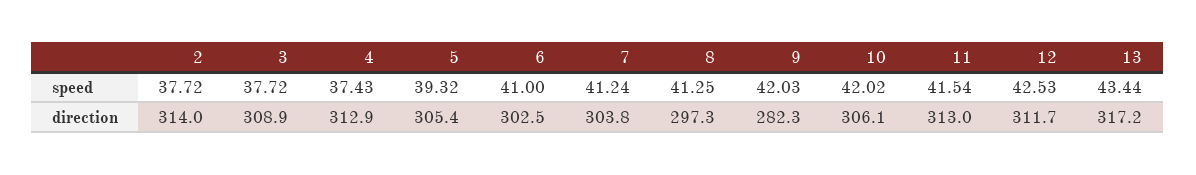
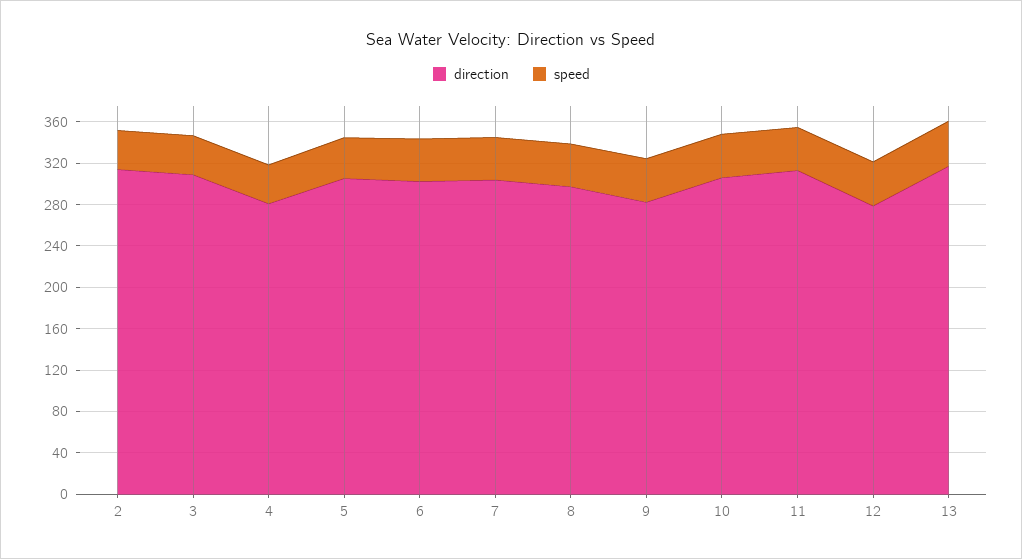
direction, 4: 312.9 -> 280
direction, 12: 311.7 -> 280

